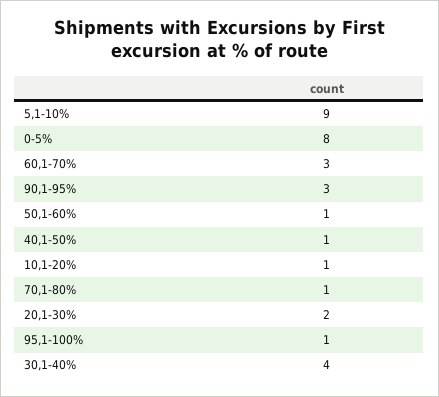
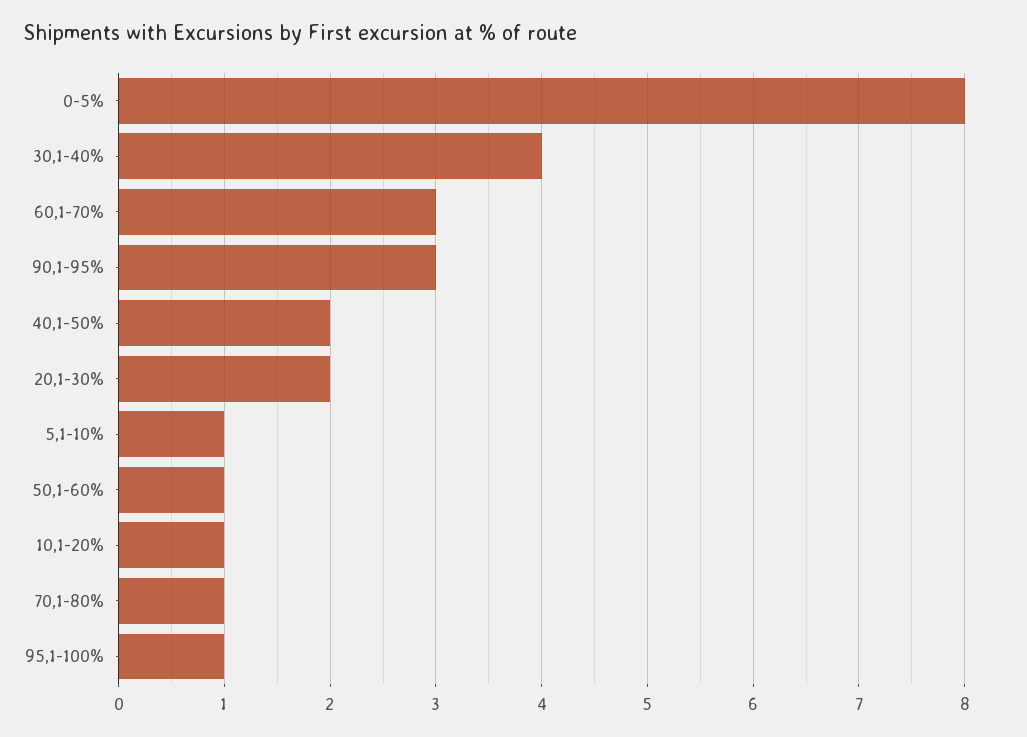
5,1-10%: 9 -> 1
40,1-50%: 1 -> 2

